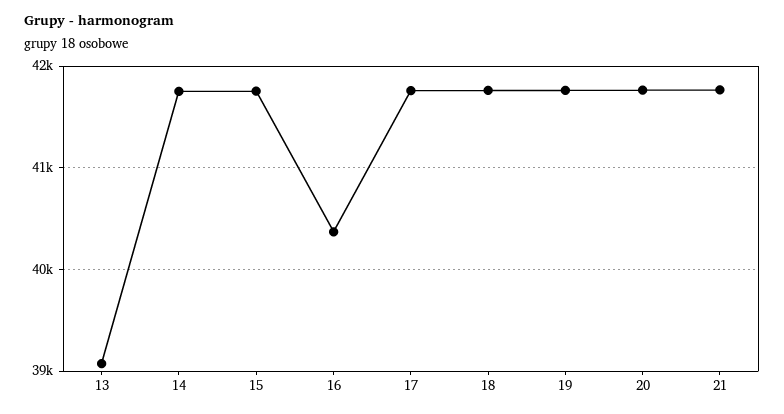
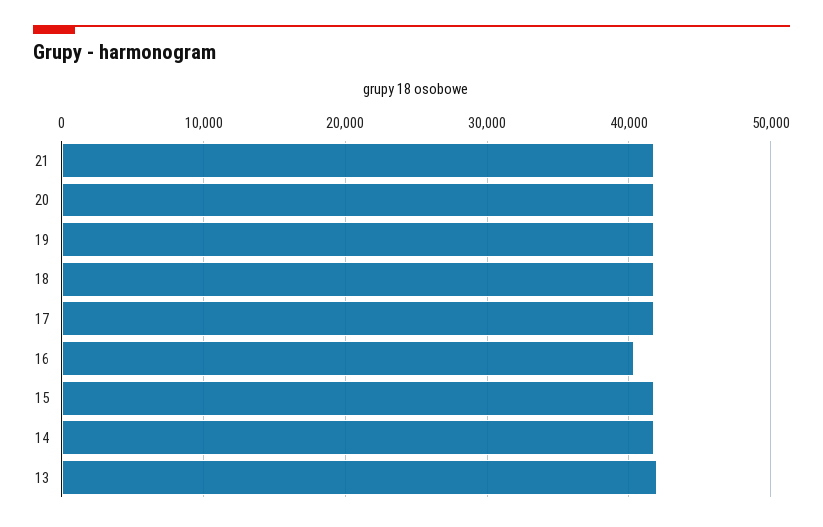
13: 39100 -> 42000

